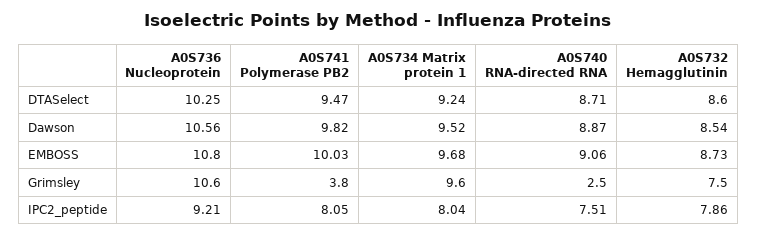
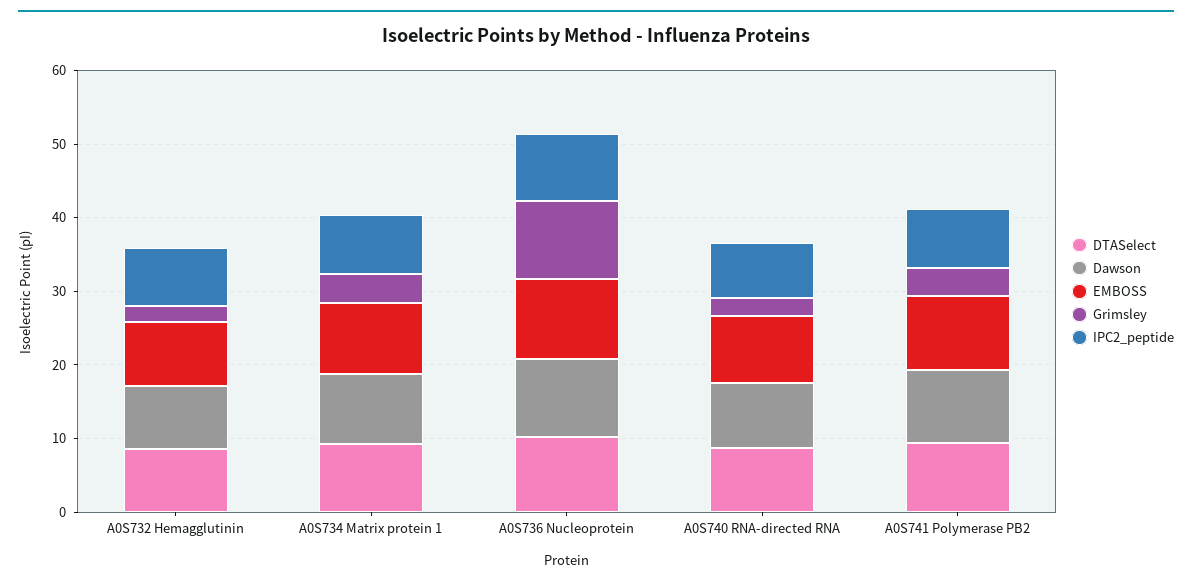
Grimsley, A0S734 Matrix protein 1: 9.6 -> 4
Grimsley, A0S732 Hemagglutinin: 7.5 -> 2

